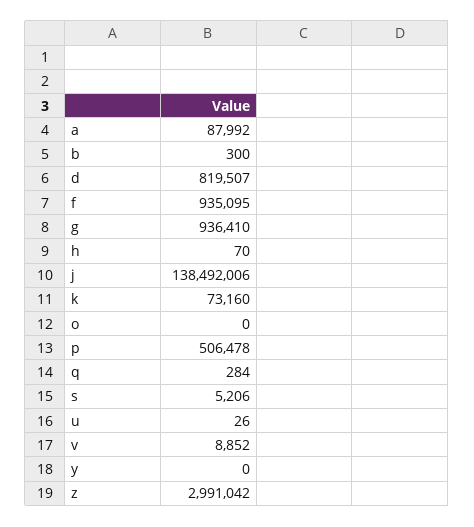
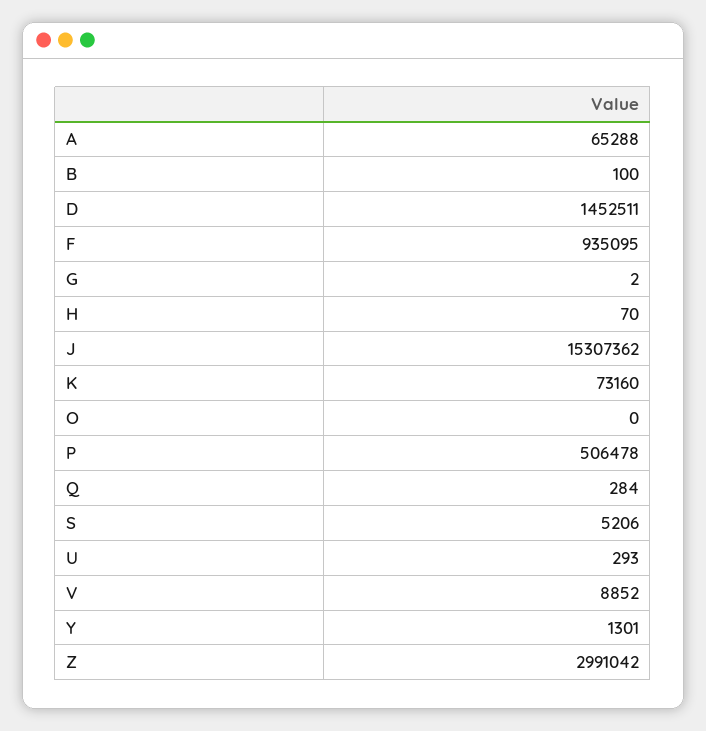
a: 87992 -> 65288
b: 300 -> 100
d: 819507 -> 1452511
g: 936410 -> 2
j: 138492006 -> 15307362
u: 26 -> 293
y: 0 -> 1301

